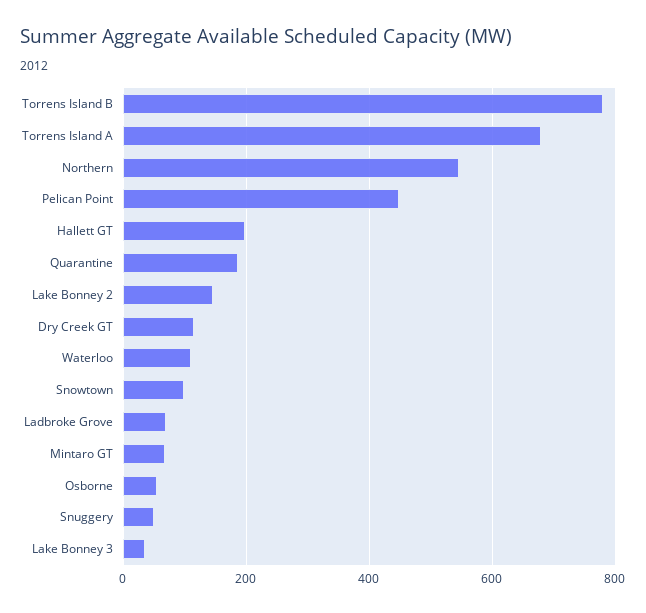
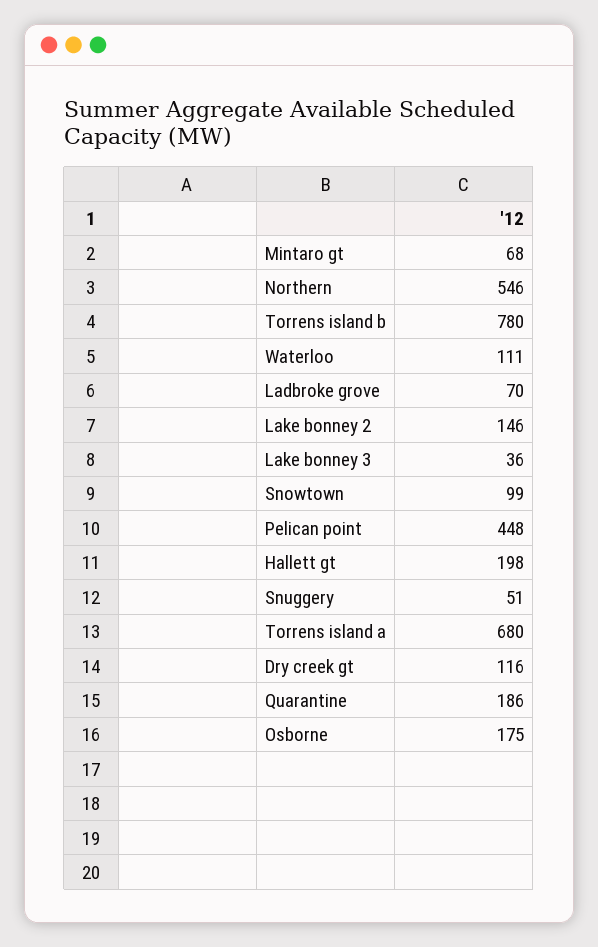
Osborne: 60 -> 175

